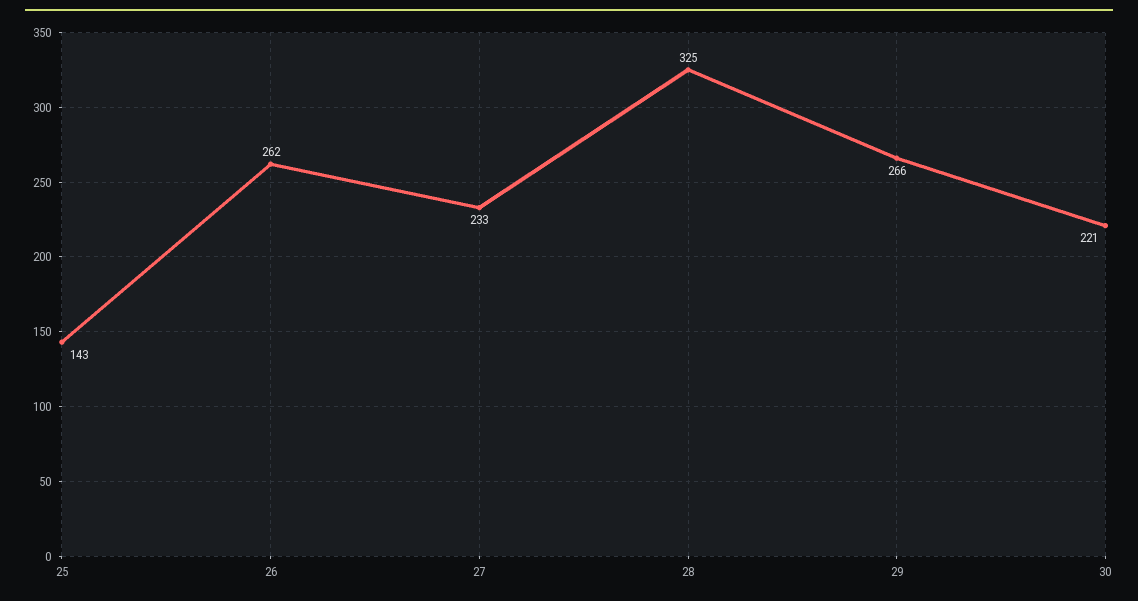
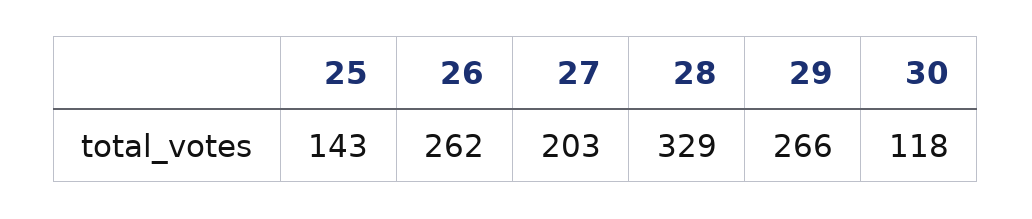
27: 233 -> 203
28: 325 -> 329
30: 221 -> 118

